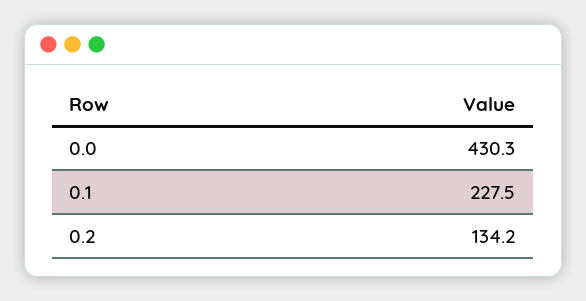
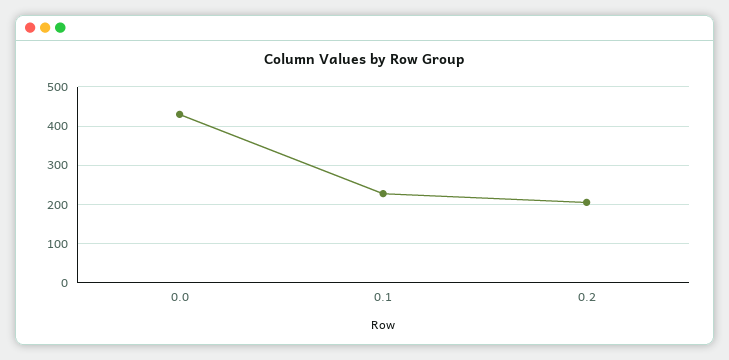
0.2: 134.2 -> 200

